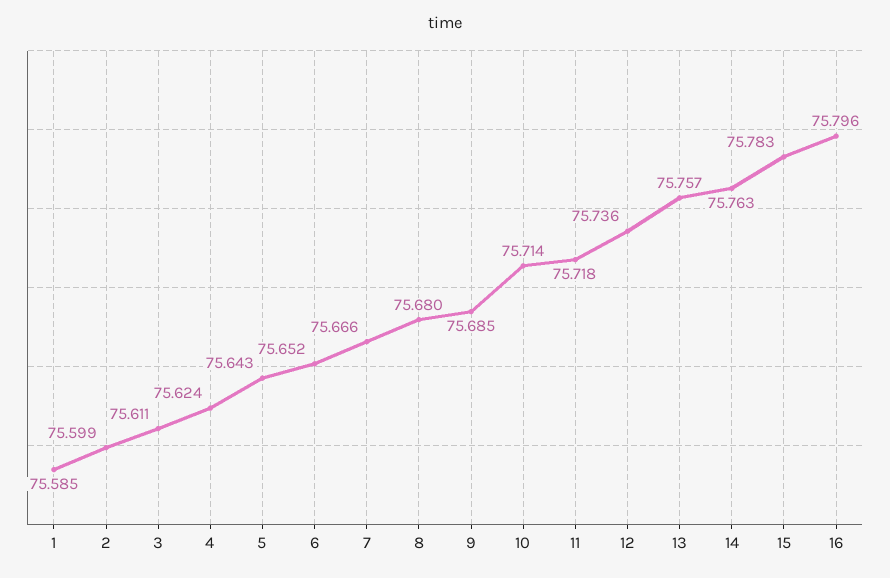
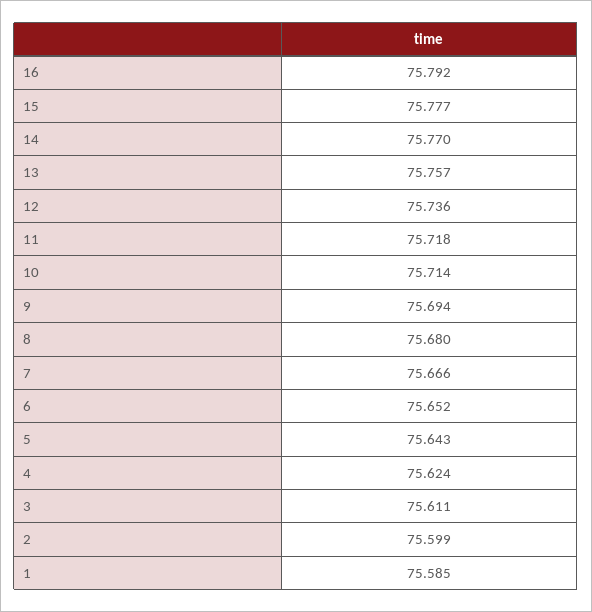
9: 75.685 -> 75.694
14: 75.763 -> 75.77
15: 75.783 -> 75.777
16: 75.796 -> 75.792

